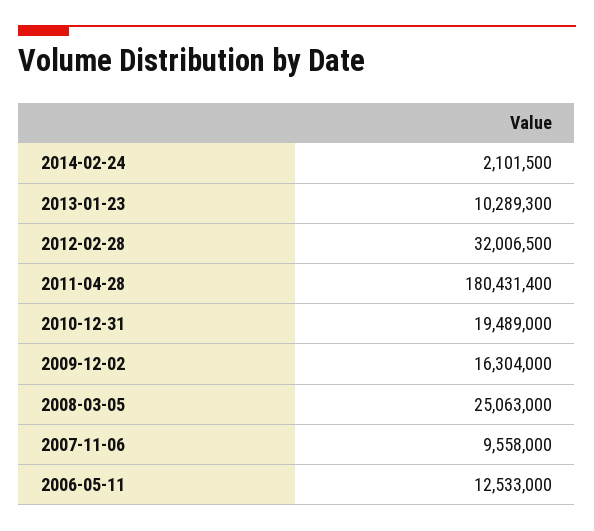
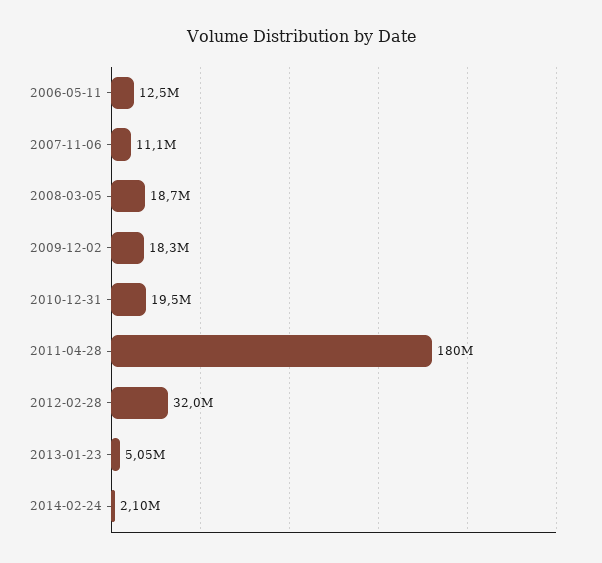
2013-01-23: 10289300 -> 5050000
2009-12-02: 16304000 -> 18300000
2008-03-05: 25063000 -> 18700000
2007-11-06: 9558000 -> 11100000

